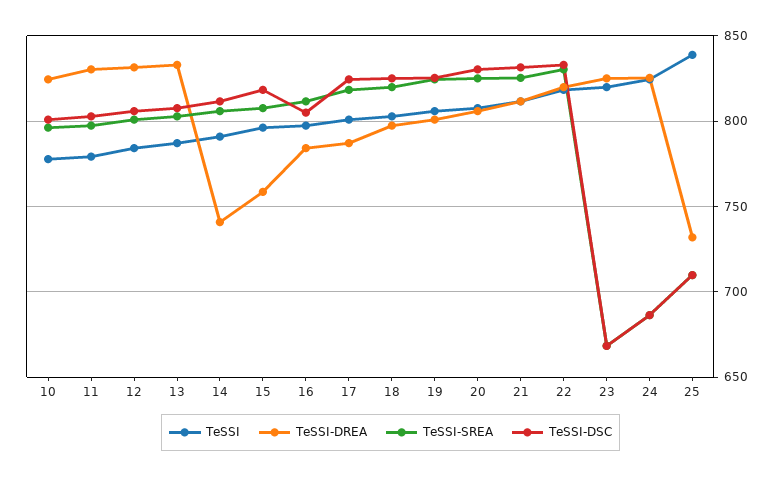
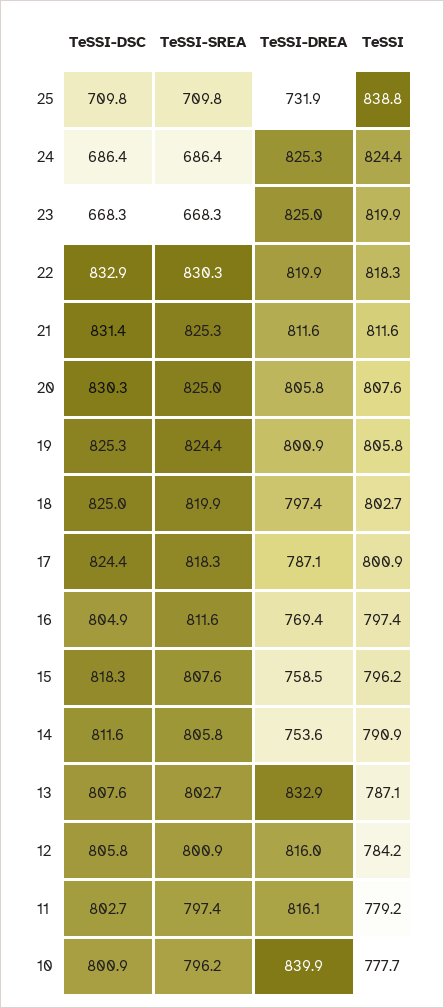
TeSSI-DREA, 10: 825 -> 839.9
TeSSI-DREA, 11: 830 -> 816.1
TeSSI-DREA, 12: 830 -> 816
TeSSI-DREA, 14: 740 -> 753.6
TeSSI-DREA, 16: 785 -> 769.4

